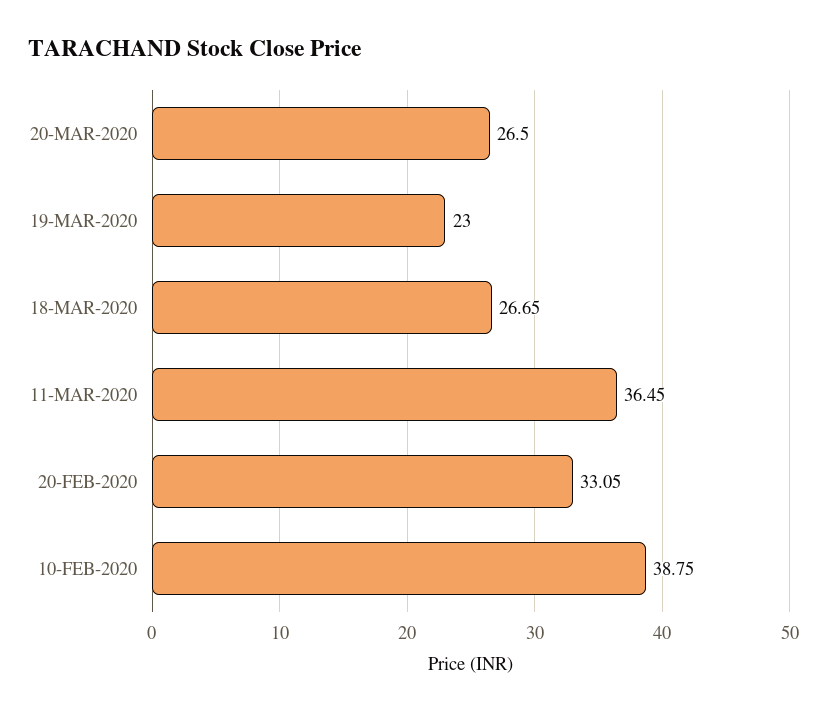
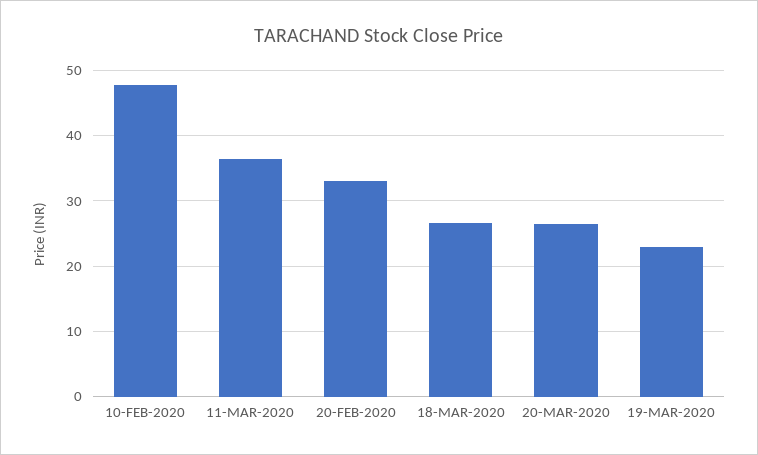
10-FEB-2020: 38.75 -> 48

